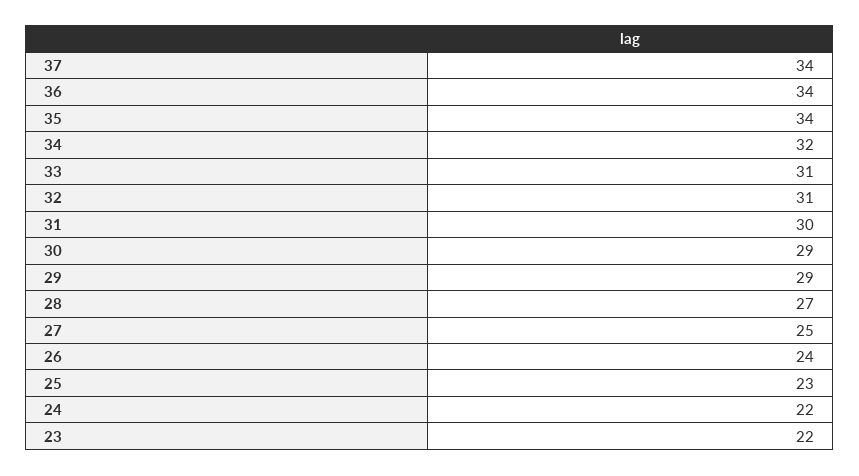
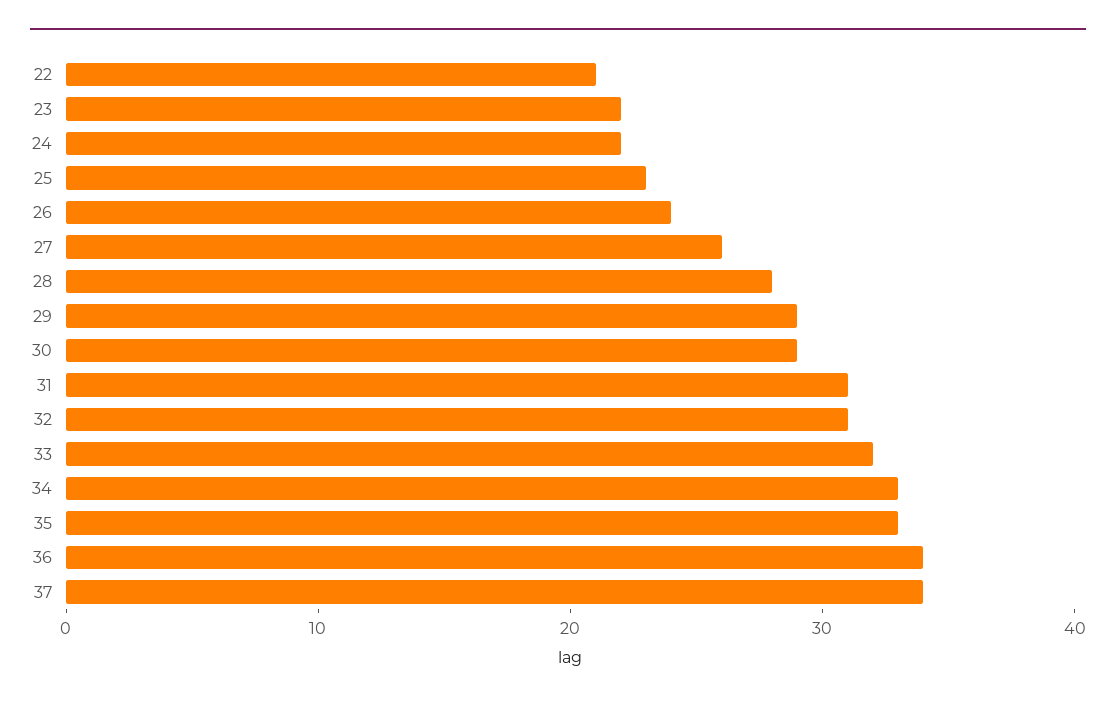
35: 34 -> 33
34: 32 -> 33
33: 31 -> 32
31: 30 -> 31
28: 27 -> 28
27: 25 -> 26
22: none -> 21

